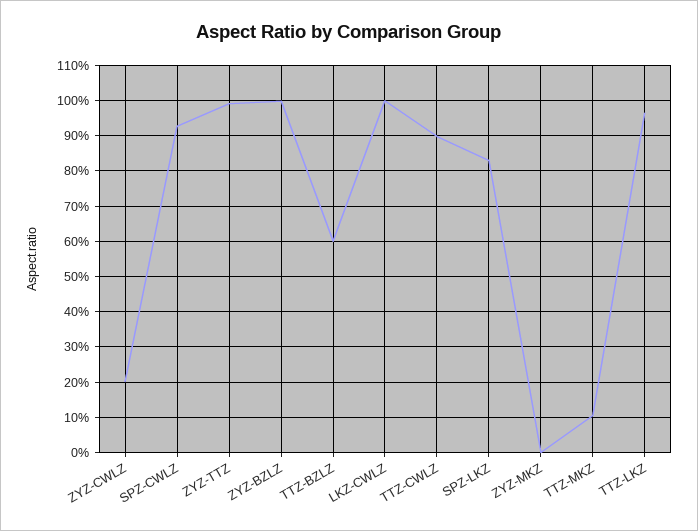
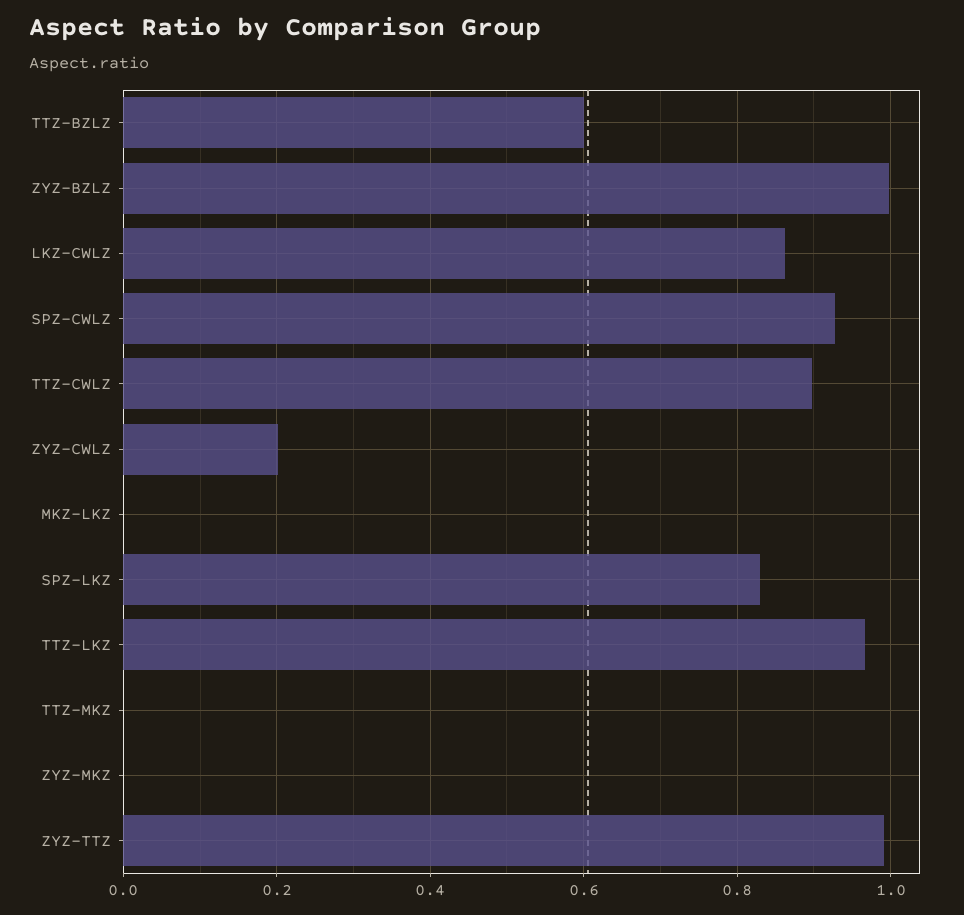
LKZ-CWLZ: 1 -> 0.86
TTZ-MKZ: 0.1 -> 0
MKZ-LKZ: none -> 0

